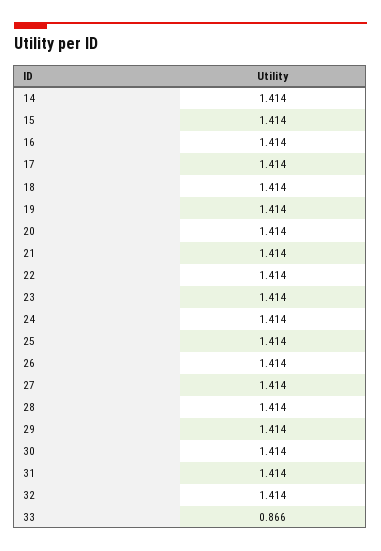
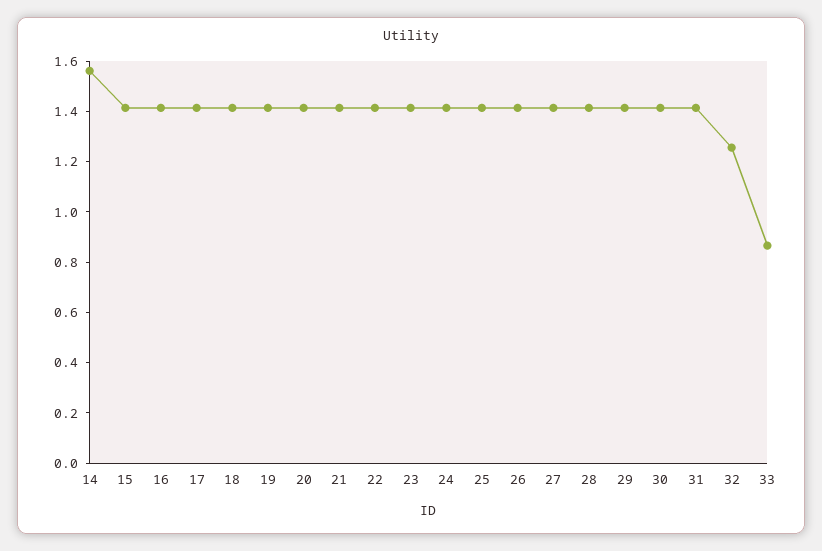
14: 1.414 -> 1.55
32: 1.414 -> 1.25

